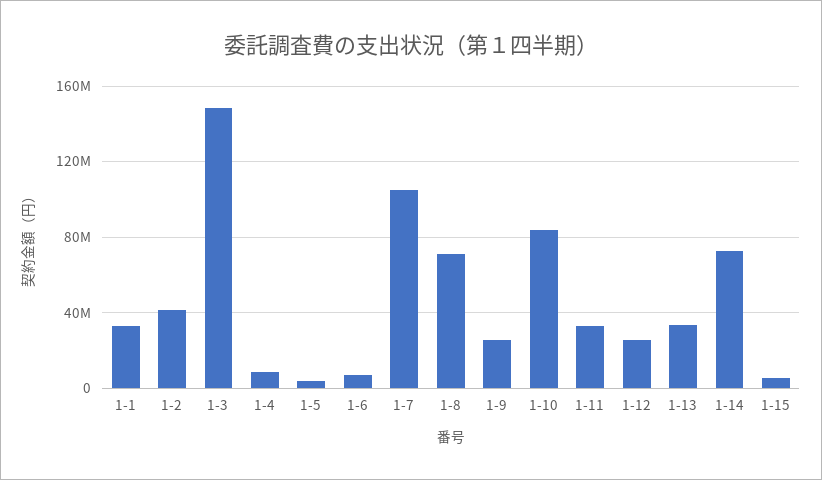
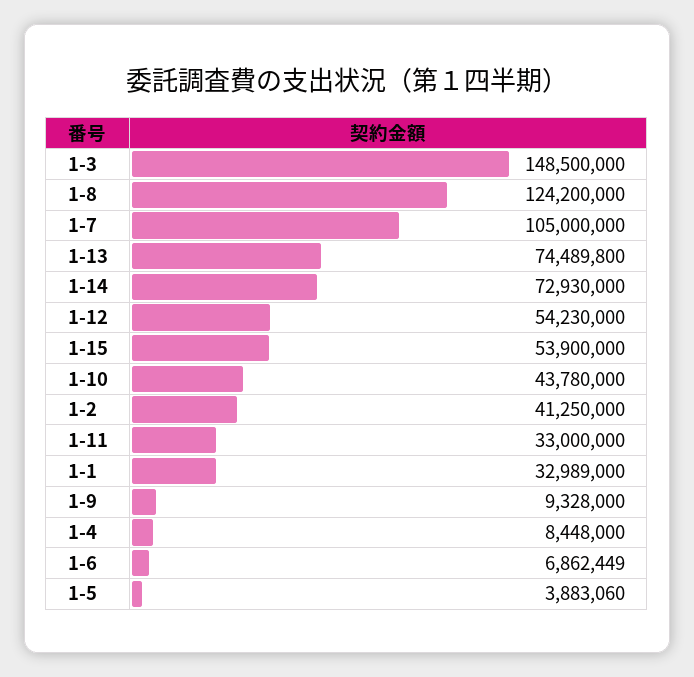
1-8: 70000000 -> 124200000
1-9: 25000000 -> 9328000
1-10: 85000000 -> 43780000
1-12: 25000000 -> 54230000
1-13: 35000000 -> 74489800
1-15: 5000000 -> 53900000

